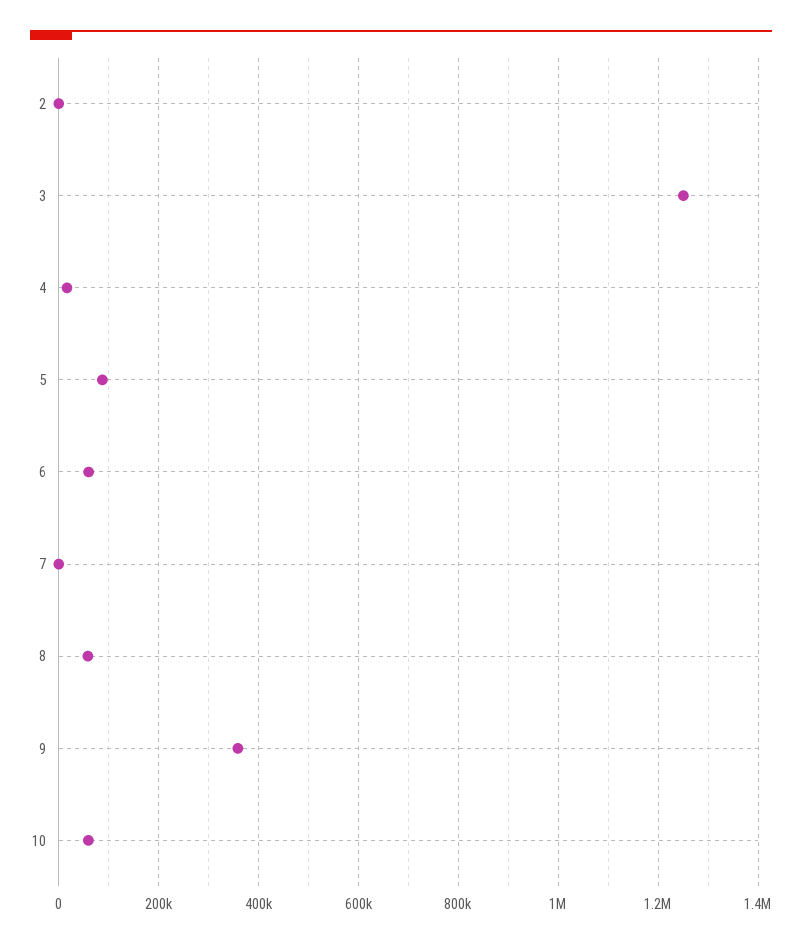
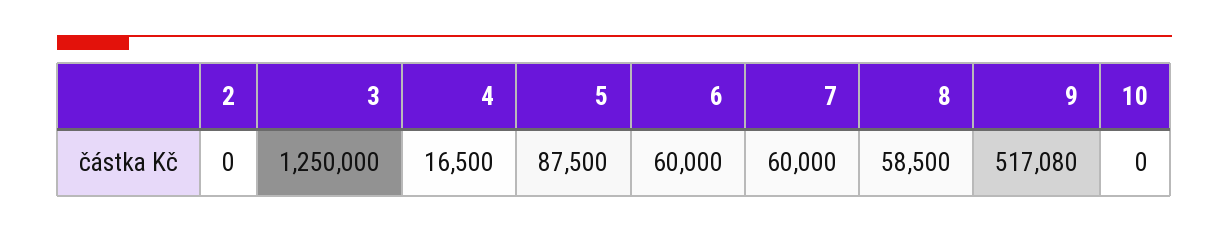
7: 0 -> 60000
9: 360000 -> 517080
10: 60000 -> 0

